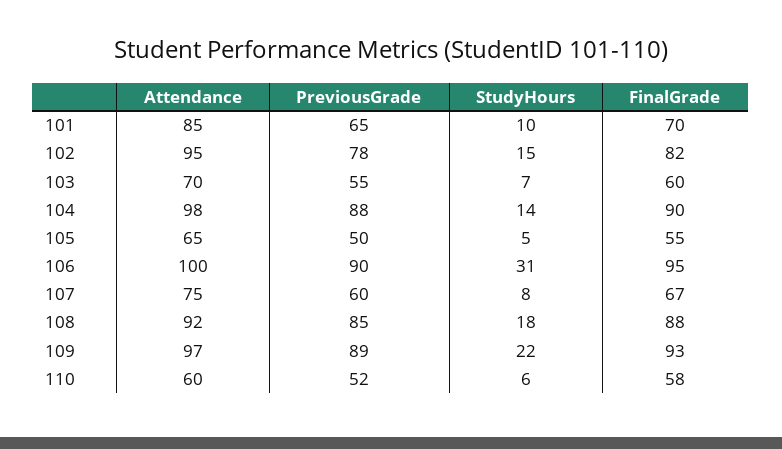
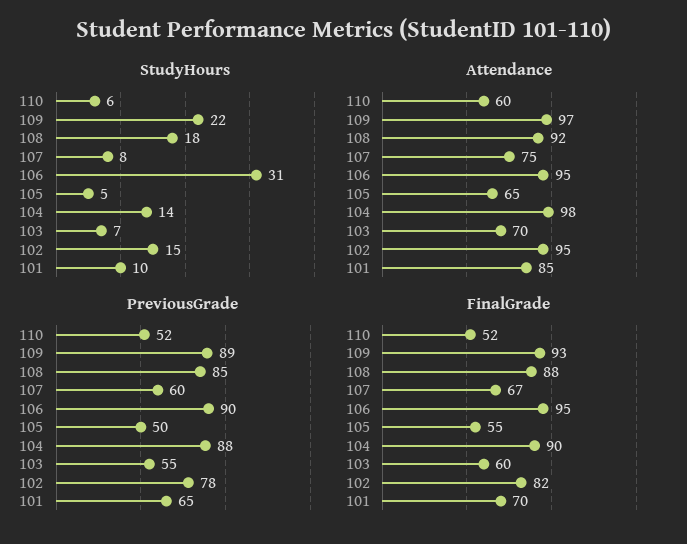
Attendance, 106: 100 -> 95
FinalGrade, 110: 58 -> 52

